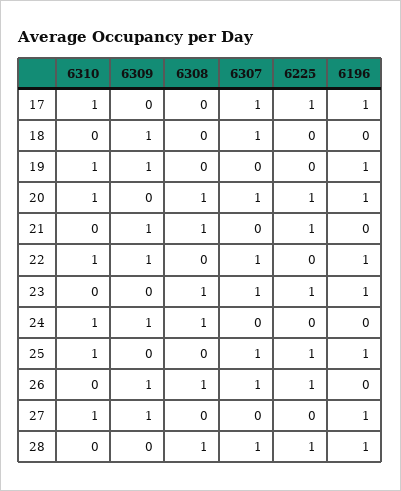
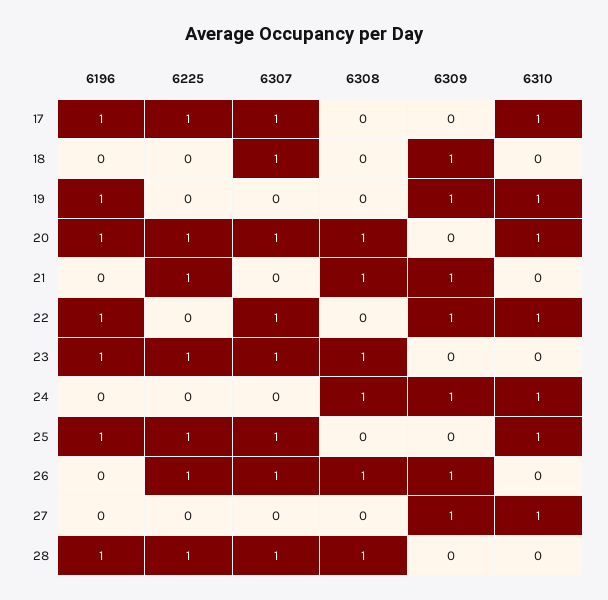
6196, 27: 1 -> 0

